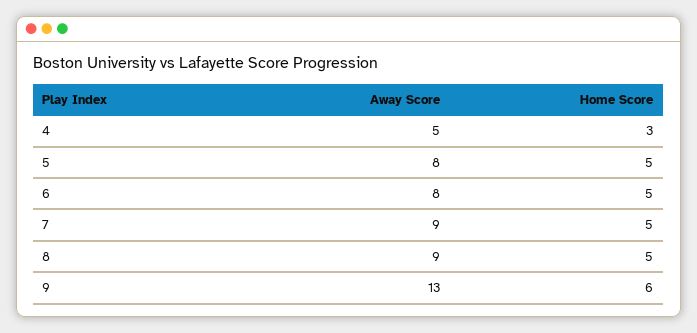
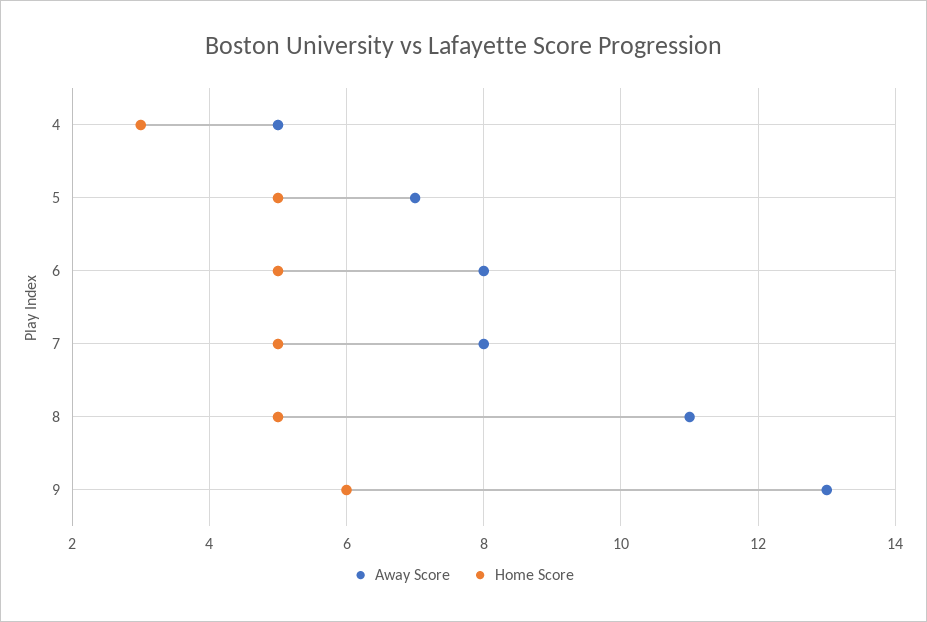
Away Score, 5: 8 -> 7
Away Score, 7: 9 -> 8
Away Score, 8: 9 -> 11

